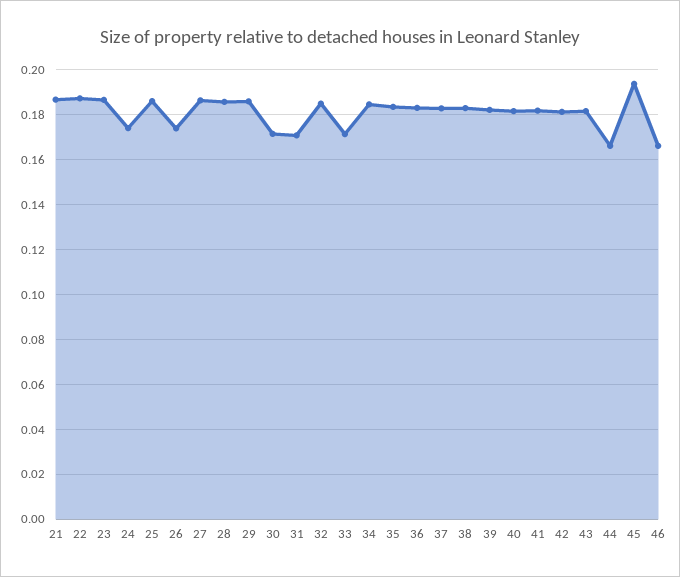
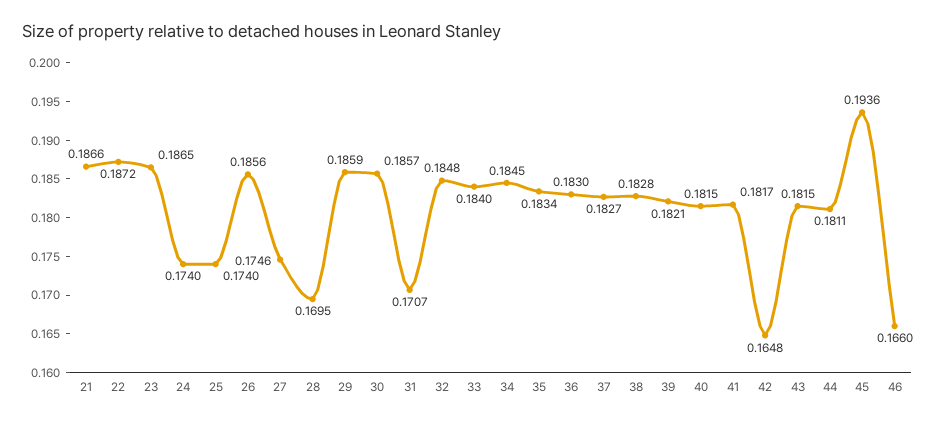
25: 0.185 -> 0.174
26: 0.175 -> 0.1856
27: 0.185 -> 0.1746
28: 0.185 -> 0.1695
30: 0.17 -> 0.1857
33: 0.17 -> 0.184
42: 0.18 -> 0.1648
44: 0.165 -> 0.1811

